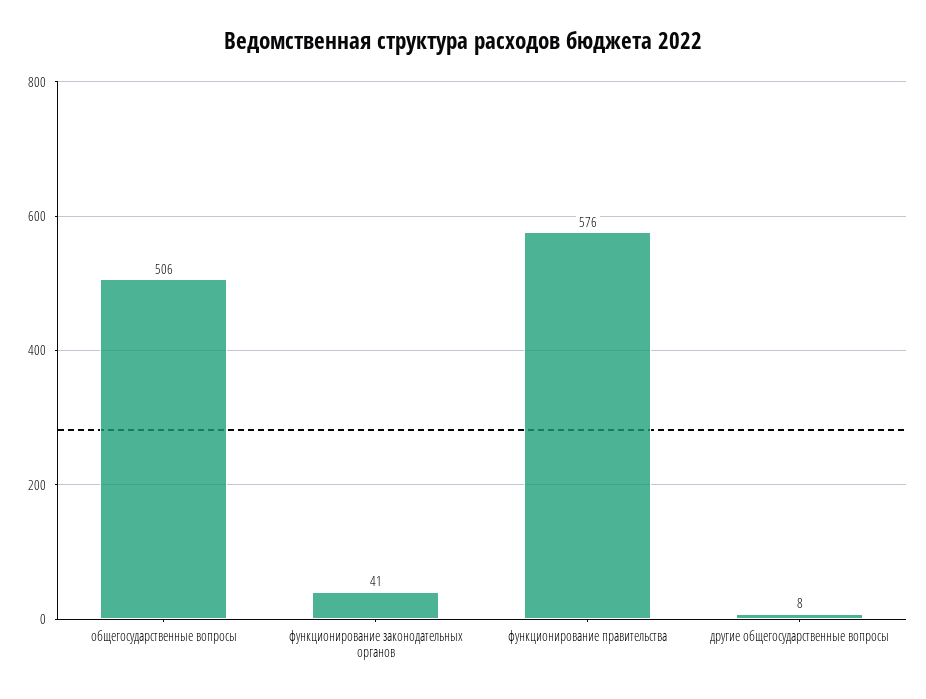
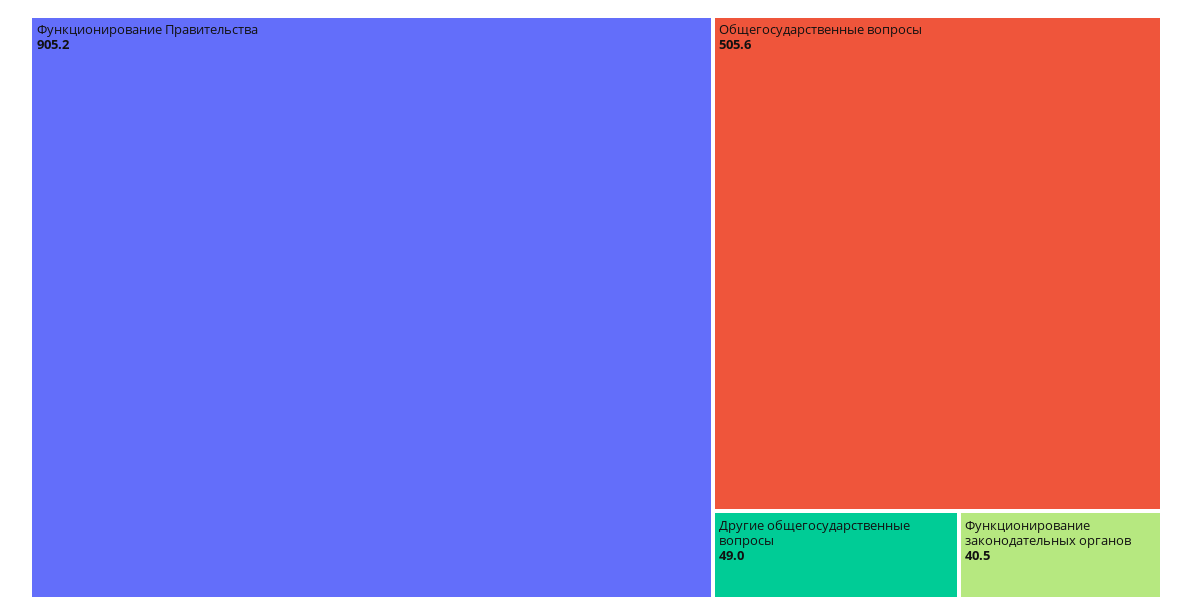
функционирование правительства: 576 -> 905.2
другие общегосударственные вопросы: 8 -> 49

